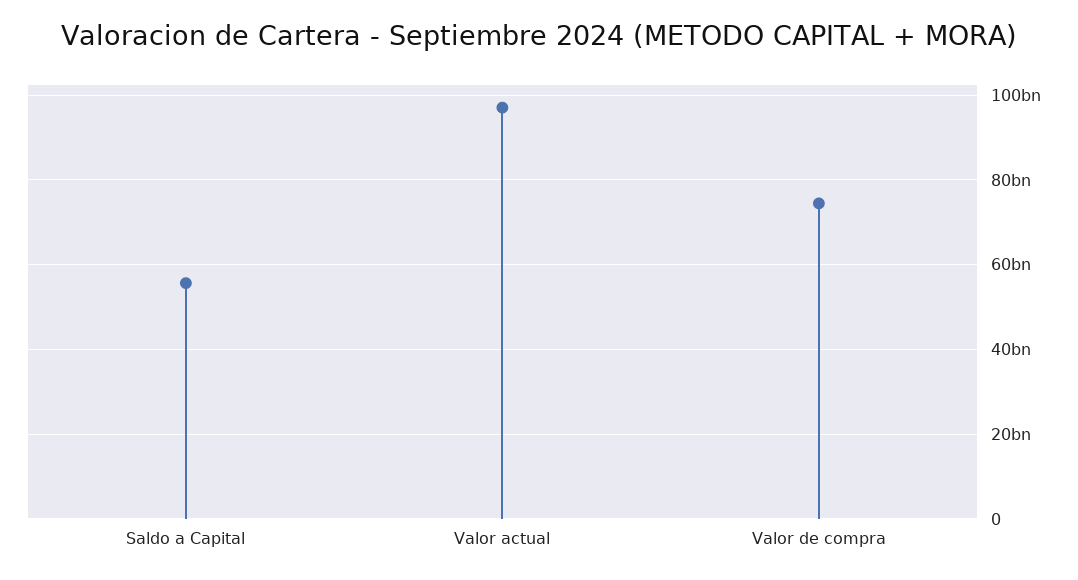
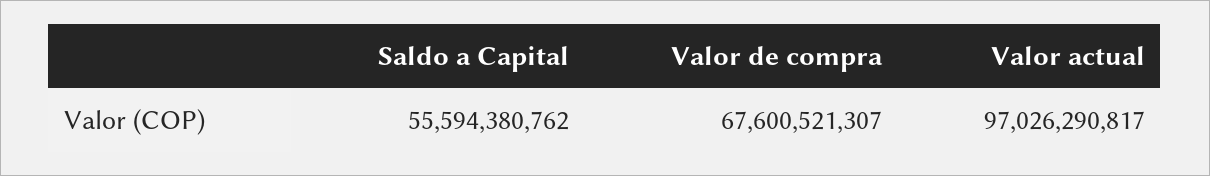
Valor de compra: 74000000000 -> 67600521307

